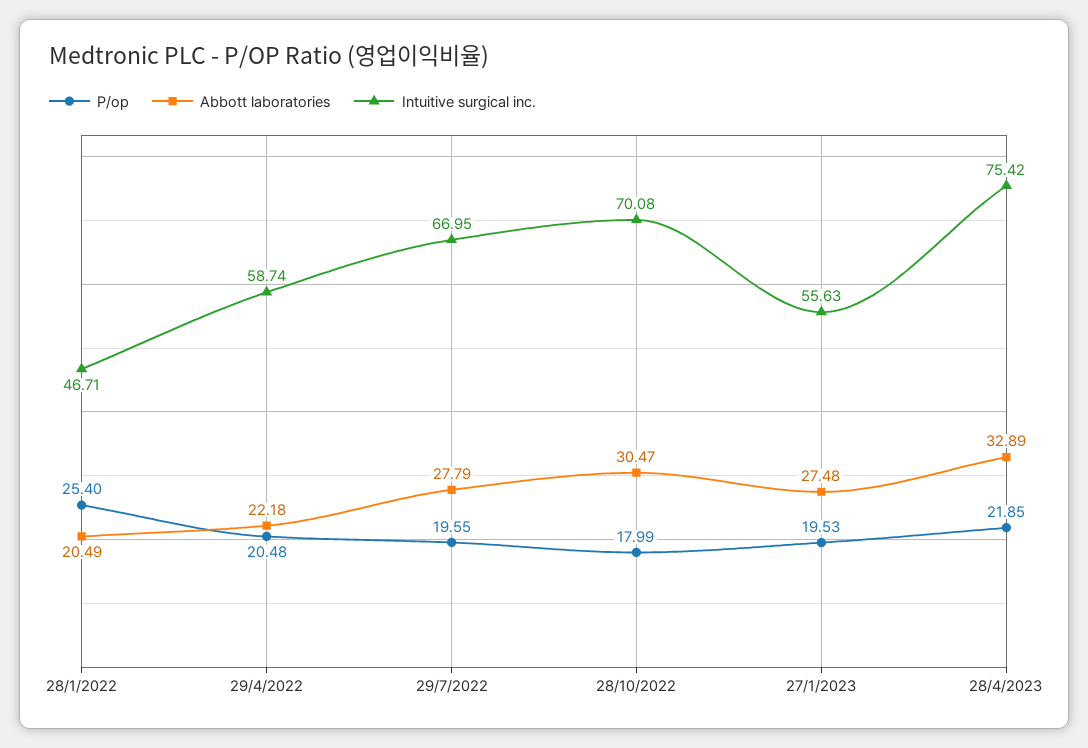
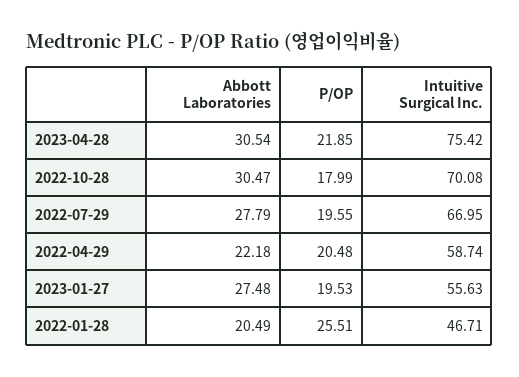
P/op, 28/1/2022: 25.4 -> 25.51
Abbott laboratories, 28/4/2023: 32.89 -> 30.54

